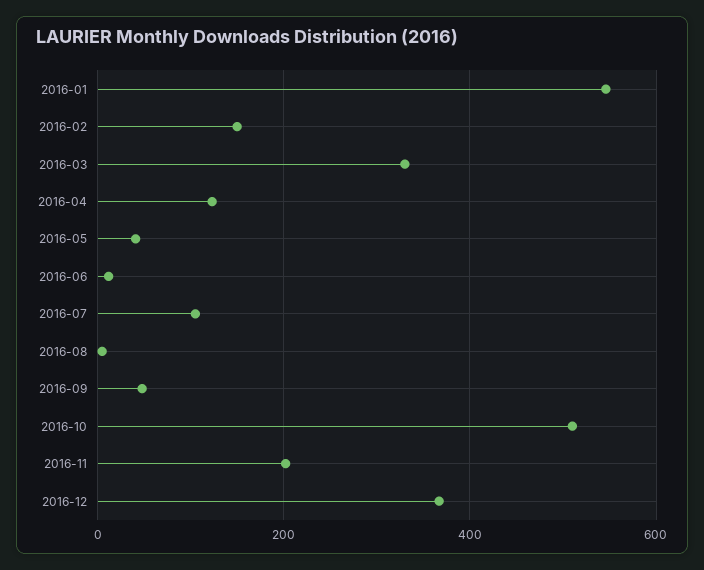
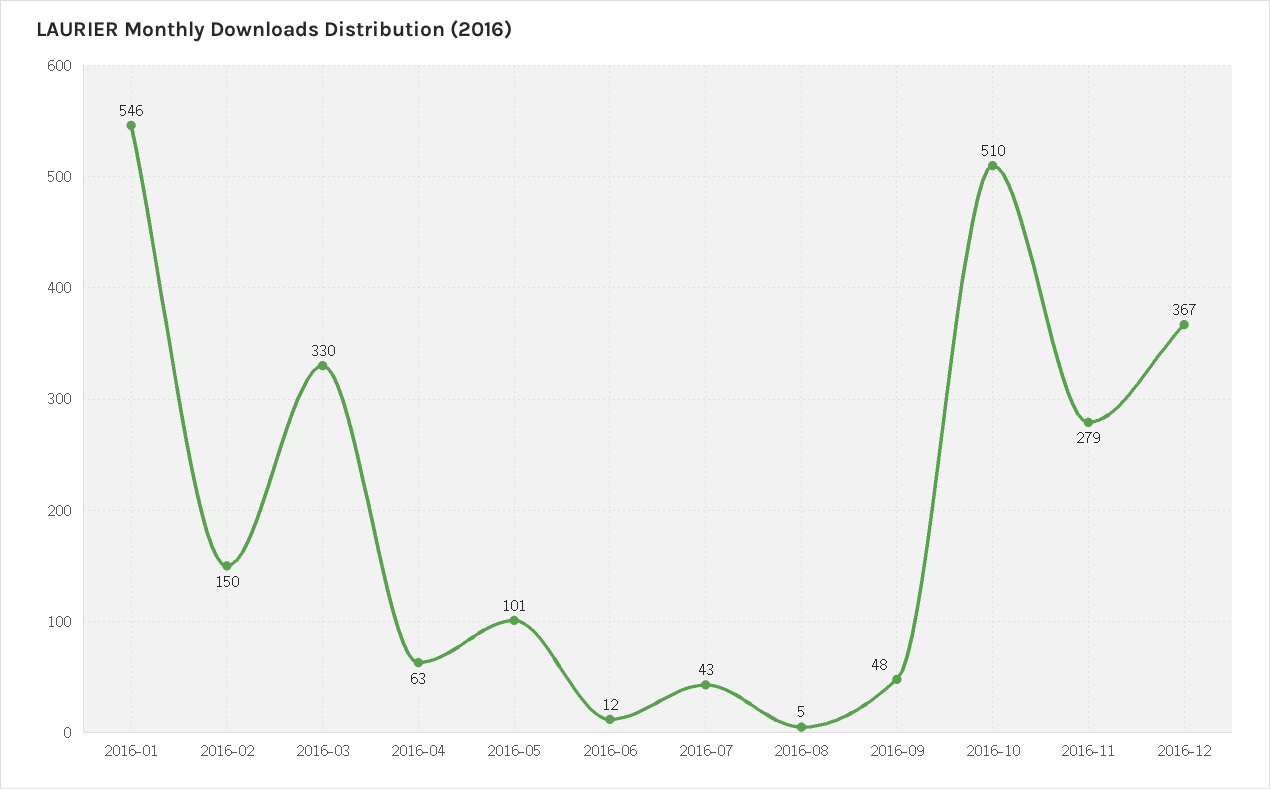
2016-04: 120 -> 63
2016-05: 40 -> 101
2016-07: 100 -> 43
2016-11: 200 -> 279

